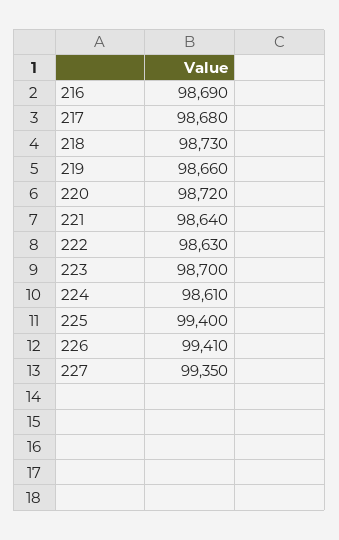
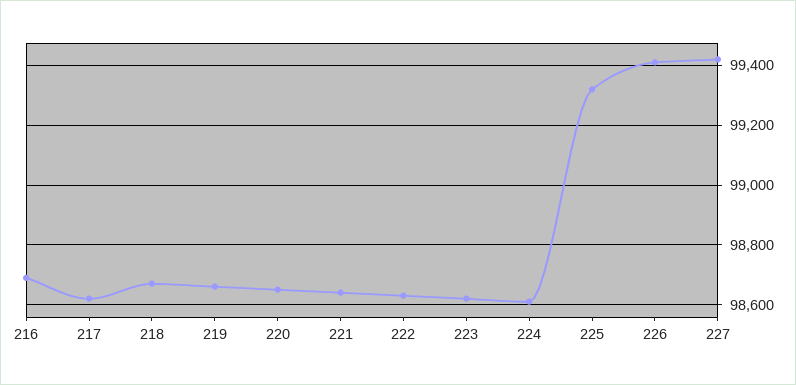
217: 98680 -> 98625
218: 98730 -> 98675
220: 98720 -> 98650
223: 98700 -> 98625
225: 99400 -> 99325
227: 99350 -> 99425

